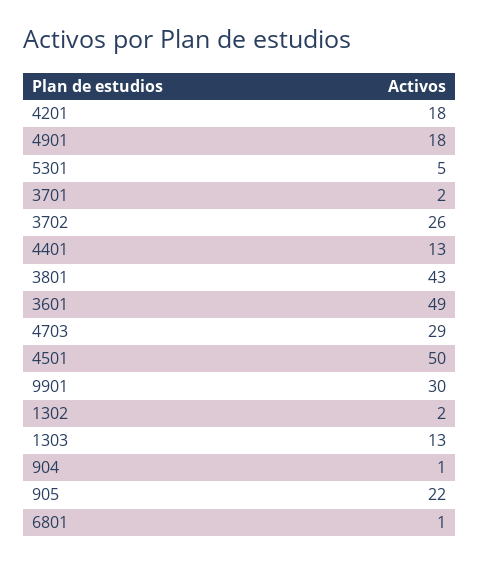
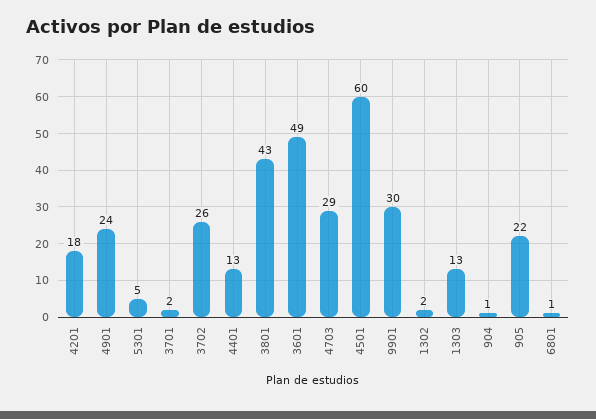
4901: 18 -> 24
4501: 50 -> 60

